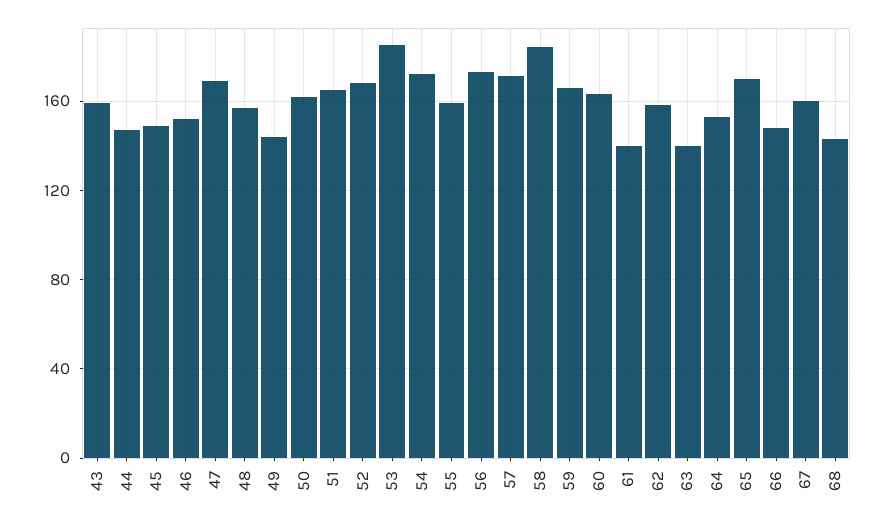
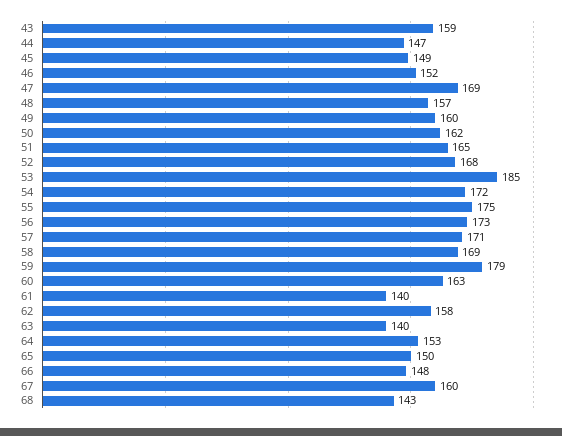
49: 145 -> 160
55: 160 -> 175
58: 185 -> 169
59: 165 -> 179
65: 170 -> 150

